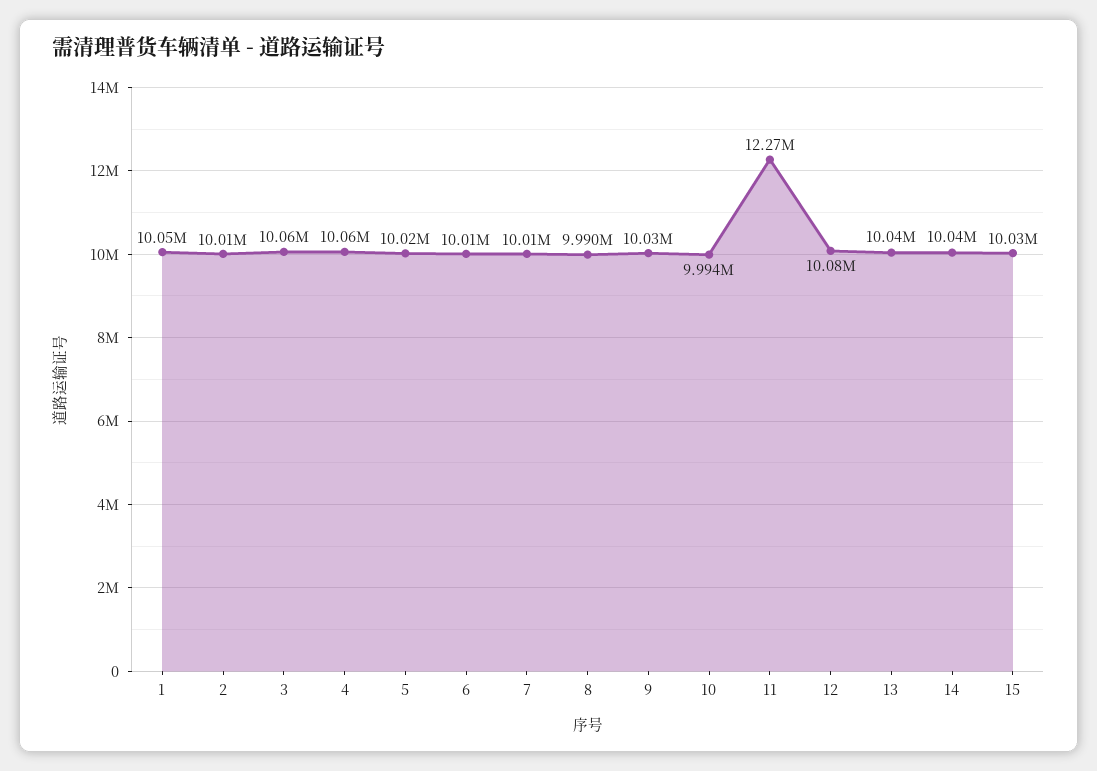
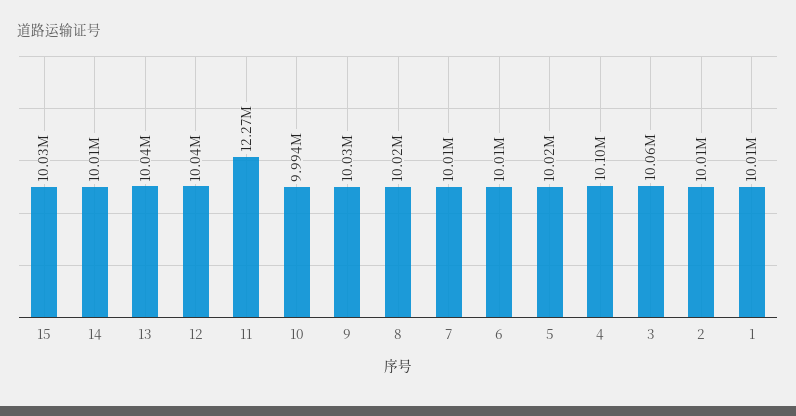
1: 10050000 -> 10010000
4: 10060000 -> 10100000
8: 9990000 -> 10020000
12: 10080000 -> 10040000
14: 10040000 -> 10010000

